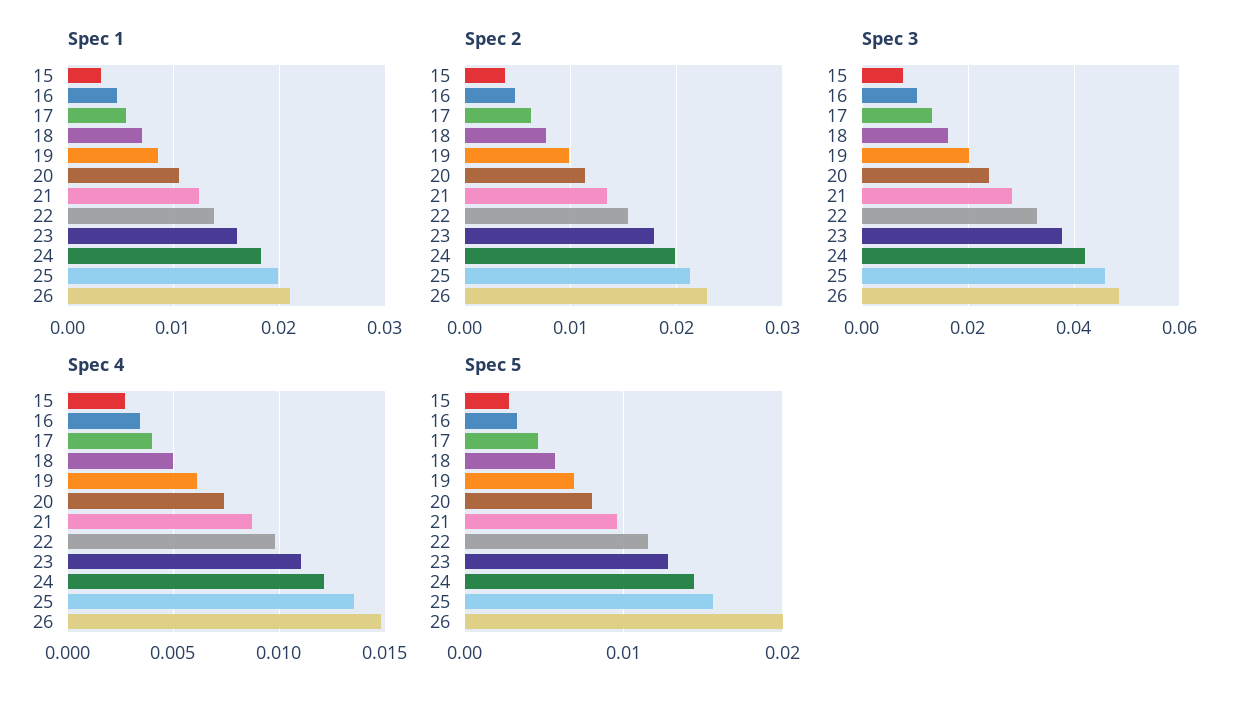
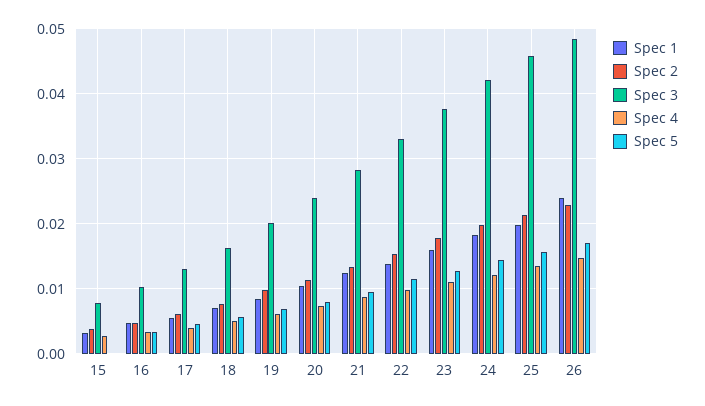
Spec 1, 26: 0.021 -> 0.024
Spec 5, 15: 0.003 -> 0
Spec 5, 26: 0.02 -> 0.017

